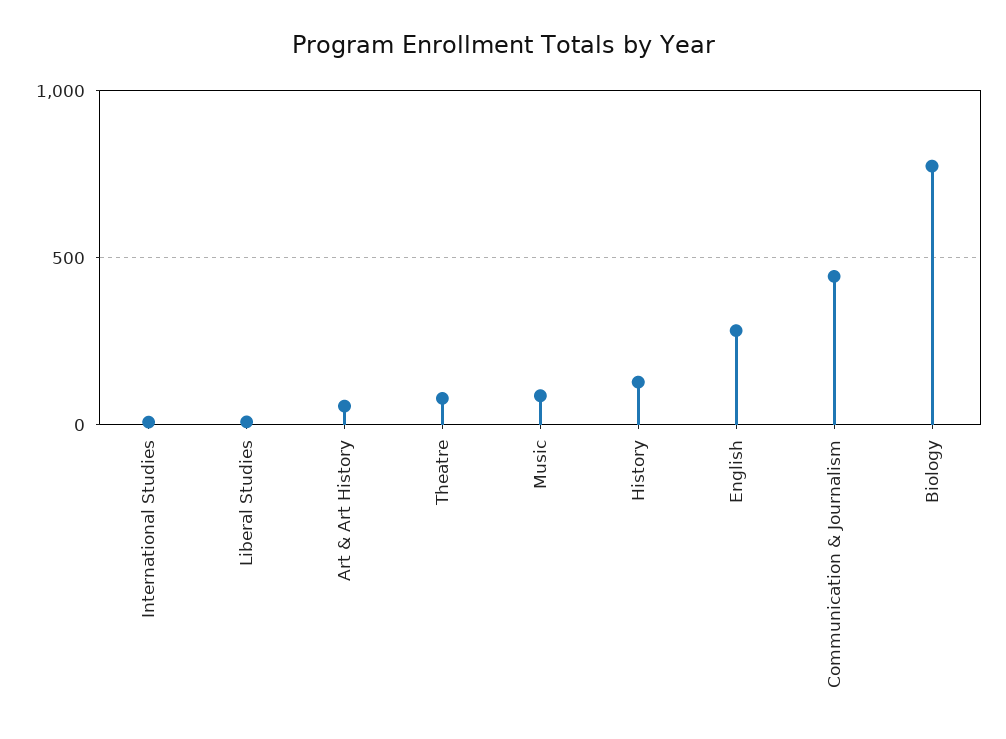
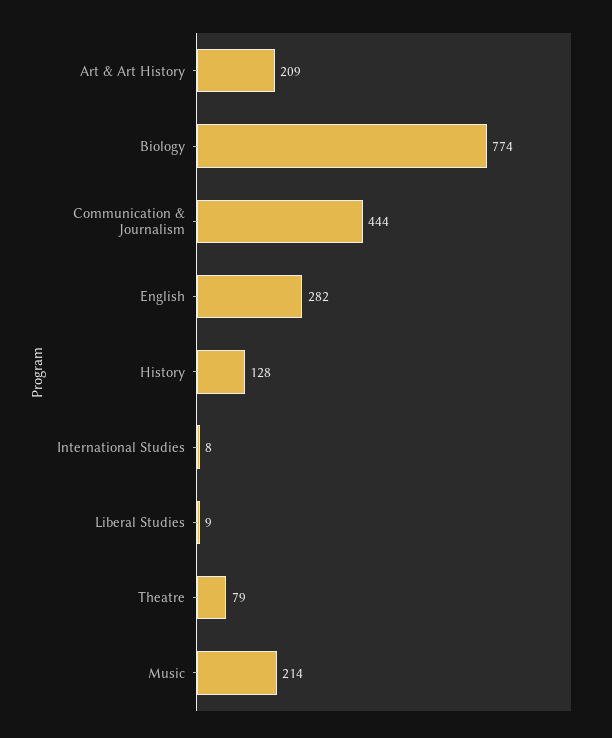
Art & Art History: 50 -> 209
Music: 100 -> 214

